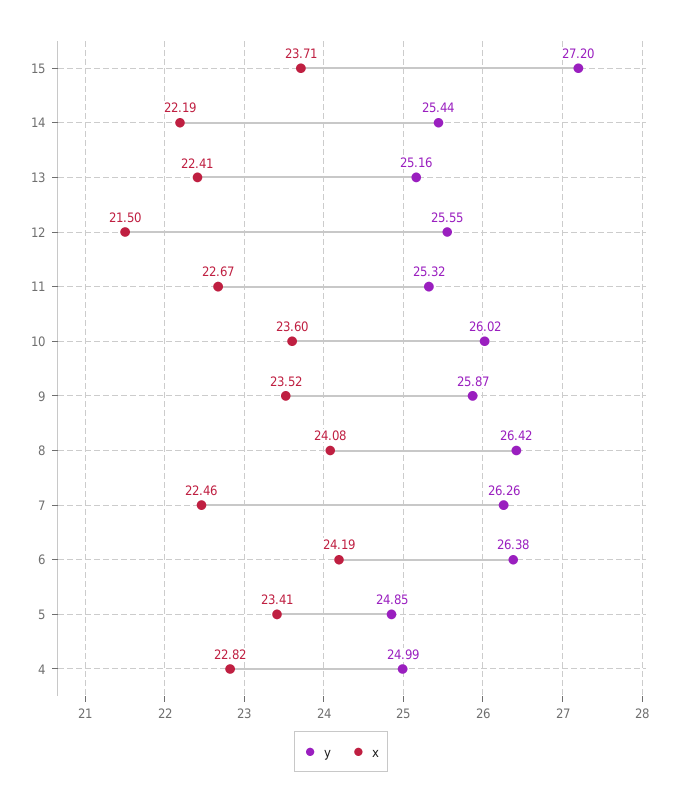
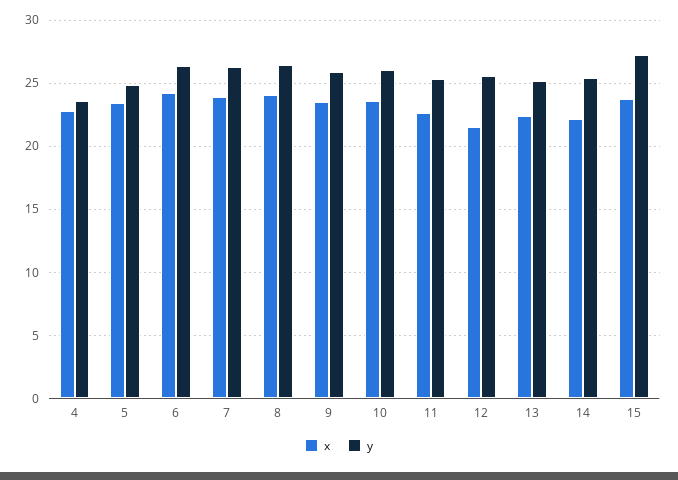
x, 7: 22.46 -> 24
y, 4: 24.99 -> 23.5

